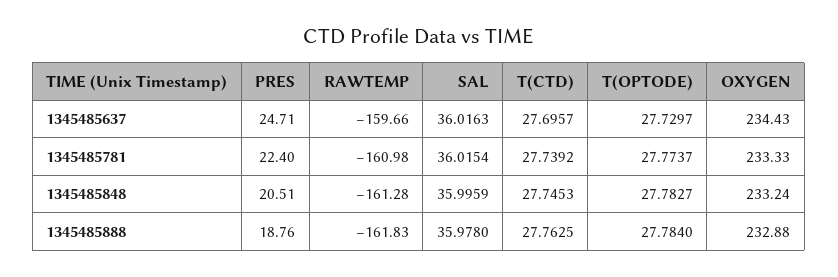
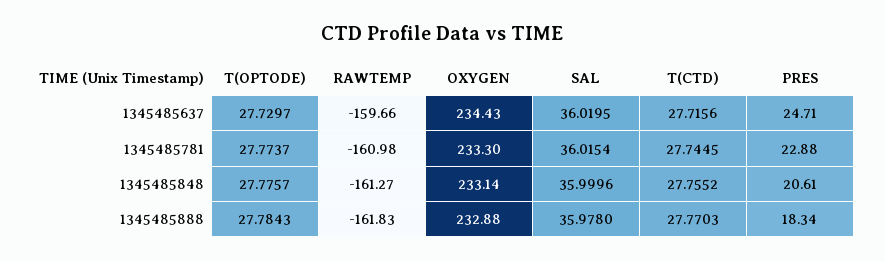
SAL, 1345485637: 36.0163 -> 36.0195
T(CTD), 1345485637: 27.6957 -> 27.7156
PRES, 1345485781: 22.4 -> 22.88
T(CTD), 1345485781: 27.7392 -> 27.7445
OXYGEN, 1345485781: 233.33 -> 233.3
PRES, 1345485848: 20.51 -> 20.61
RAWTEMP, 1345485848: -161.28 -> -161.27
SAL, 1345485848: 35.9959 -> 35.9996
T(CTD), 1345485848: 27.7453 -> 27.7552
T(OPTODE), 1345485848: 27.7827 -> 27.7757
OXYGEN, 1345485848: 233.24 -> 233.14
PRES, 1345485888: 18.76 -> 18.34
T(CTD), 1345485888: 27.7625 -> 27.7703
T(OPTODE), 1345485888: 27.784 -> 27.7843

